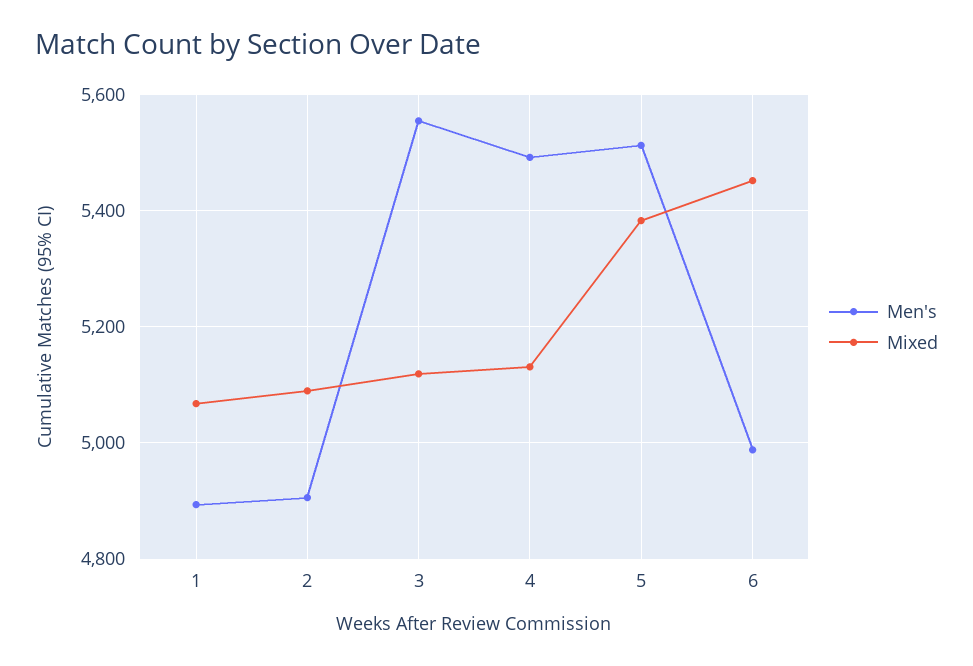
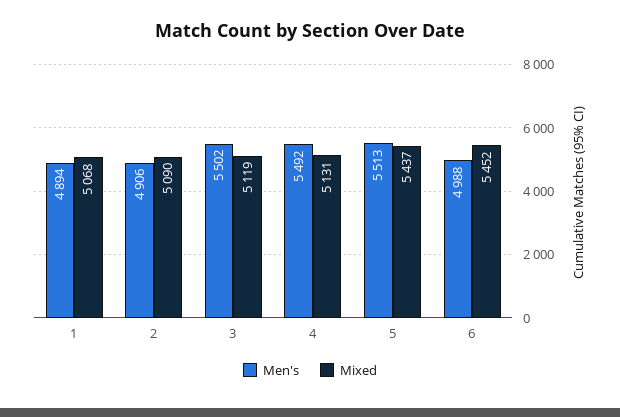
Men's, 3: 5560 -> 5502
Mixed, 5: 5380 -> 5437

